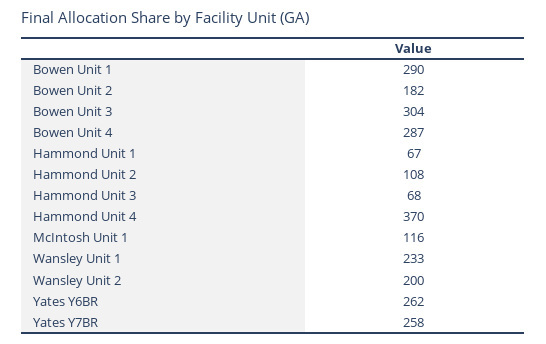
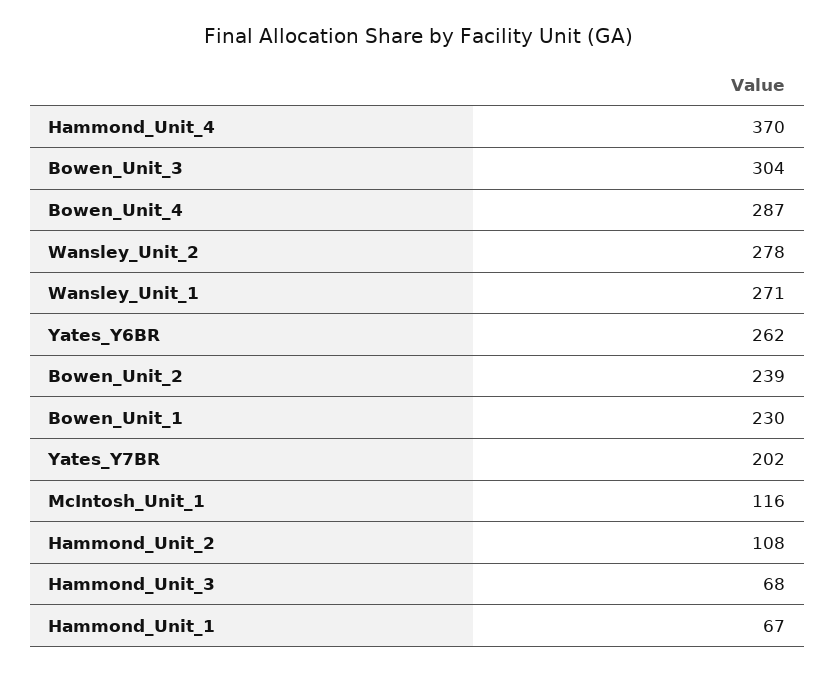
Bowen Unit 1: 290 -> 230
Bowen Unit 2: 182 -> 239
Wansley Unit 1: 233 -> 271
Wansley Unit 2: 200 -> 278
Yates Y7BR: 258 -> 202

